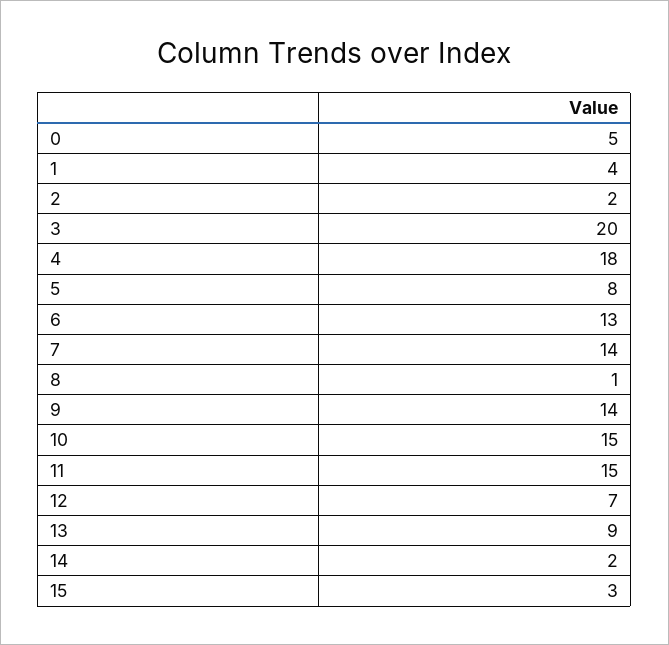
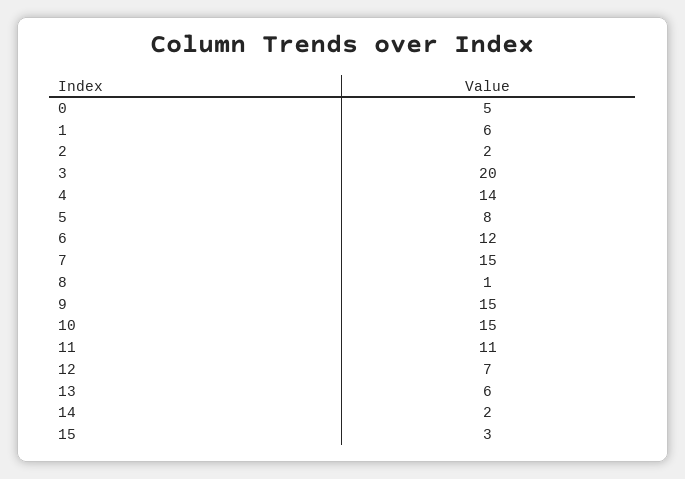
1: 4 -> 6
4: 18 -> 14
6: 13 -> 12
7: 14 -> 15
9: 14 -> 15
11: 15 -> 11
13: 9 -> 6

